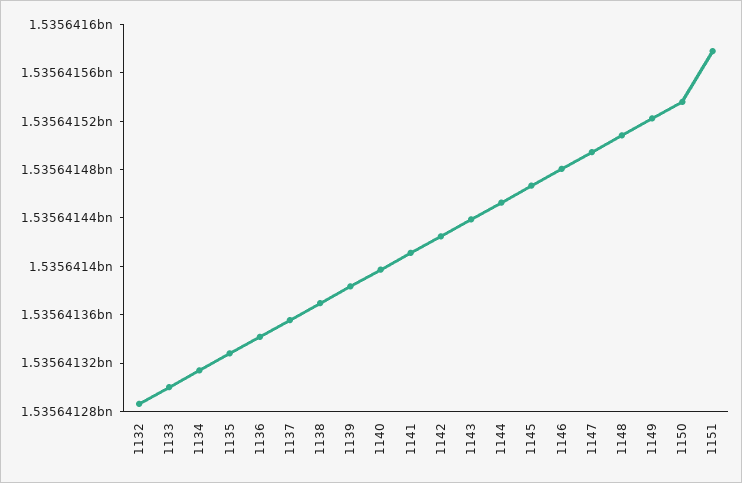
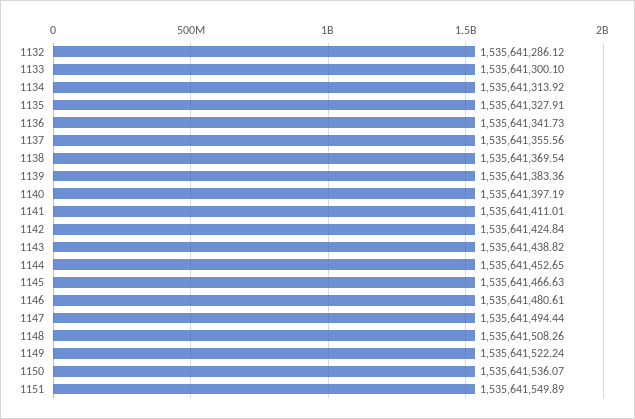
1151: 1535641580 -> 1535641549.89

